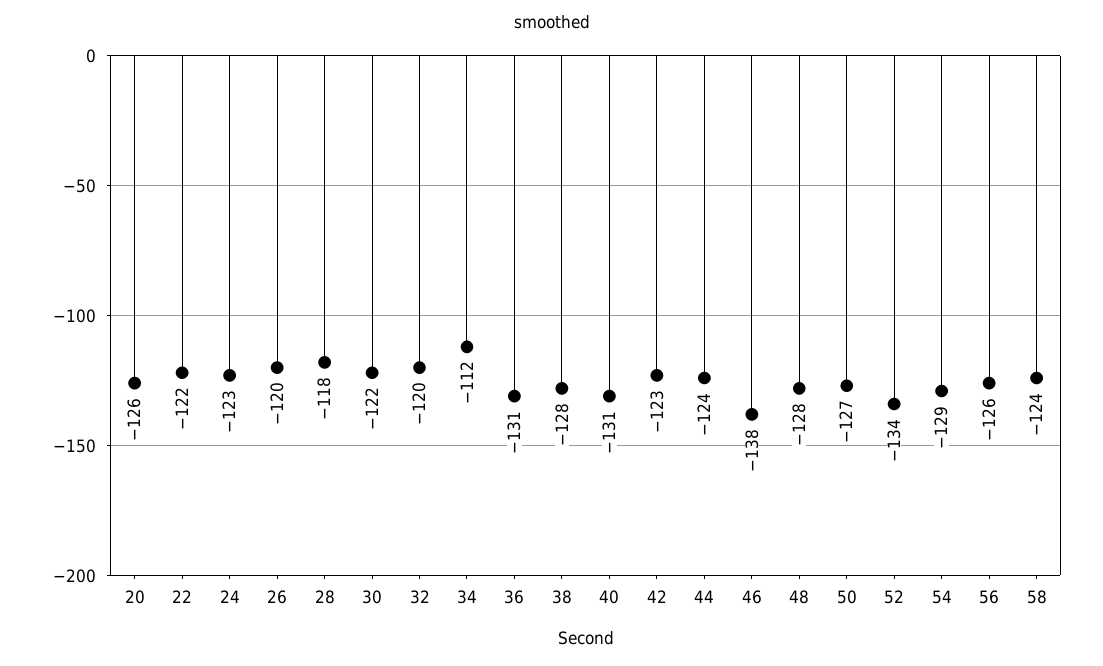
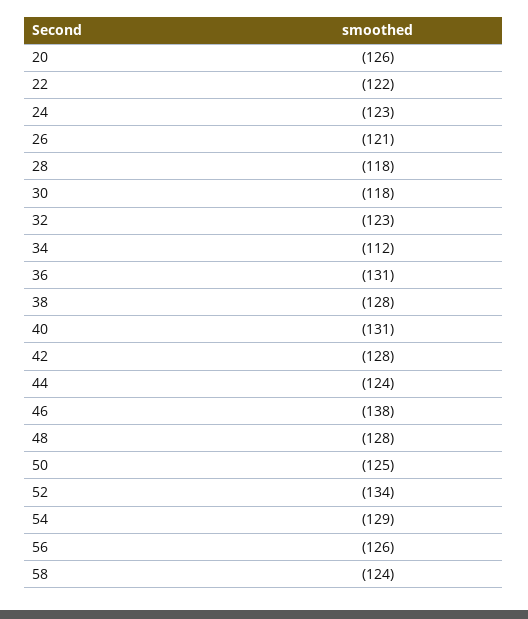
26: -120 -> -121
30: -122 -> -118
32: -120 -> -123
42: -123 -> -128
50: -127 -> -125

